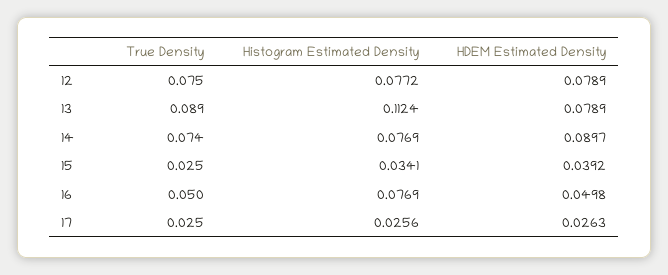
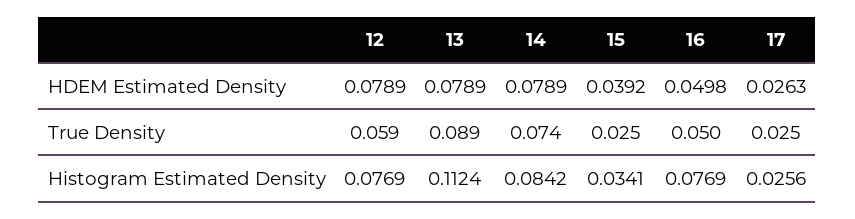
True Density, 12: 0.075 -> 0.059
Histogram Estimated Density, 12: 0.0772 -> 0.0769
Histogram Estimated Density, 14: 0.0769 -> 0.0842
HDEM Estimated Density, 14: 0.0897 -> 0.0789

